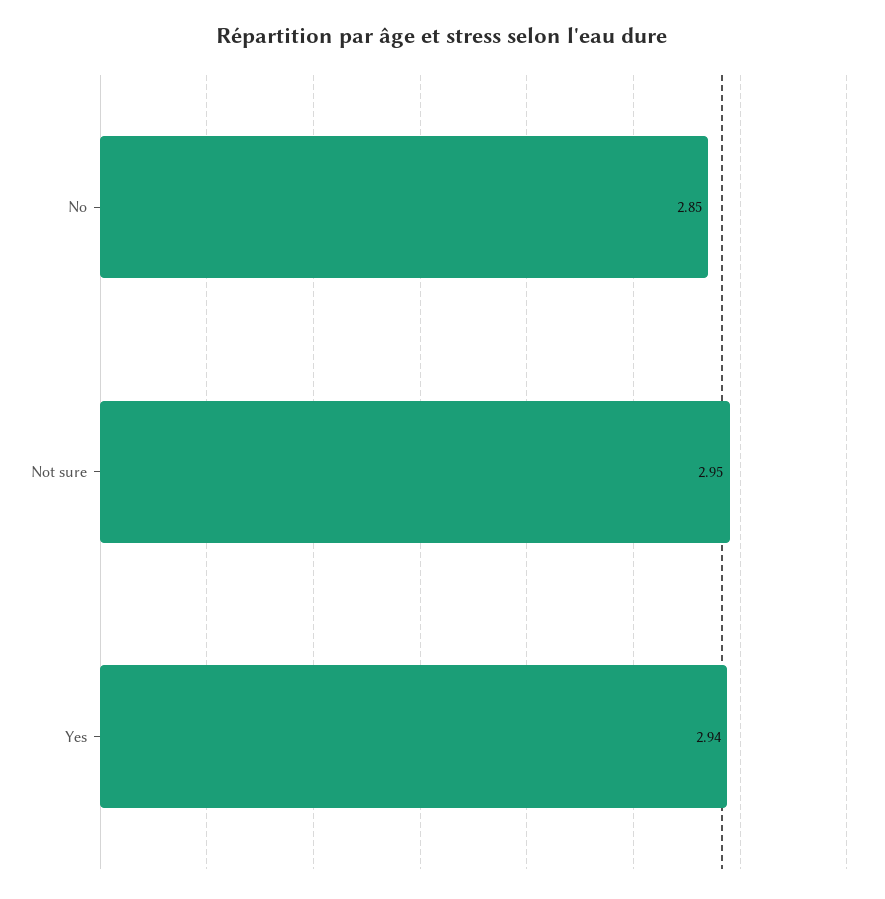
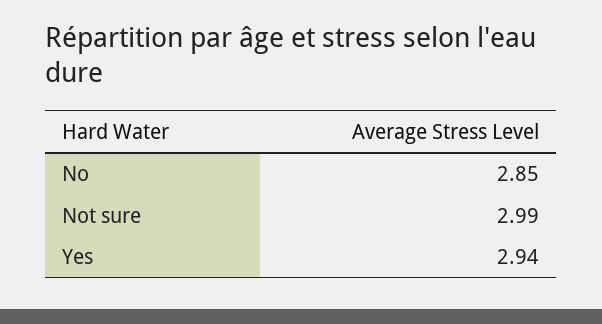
Not sure: 2.95 -> 2.99

